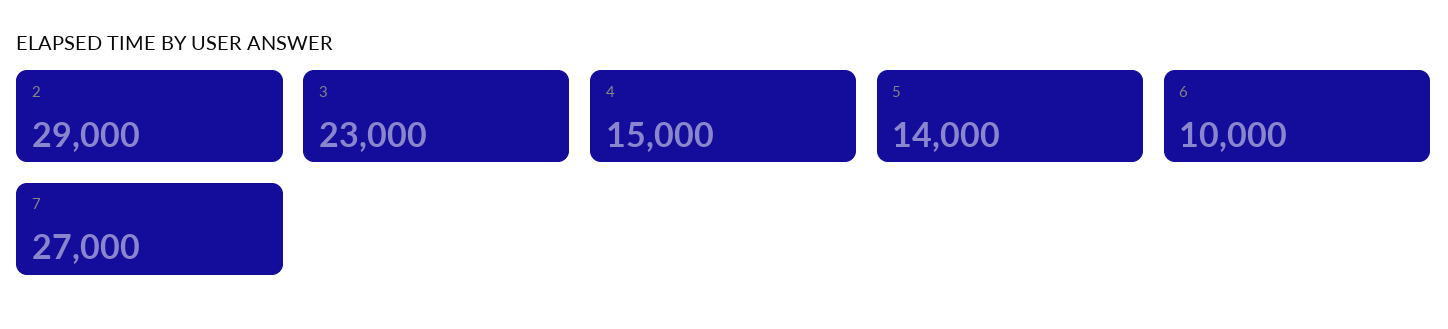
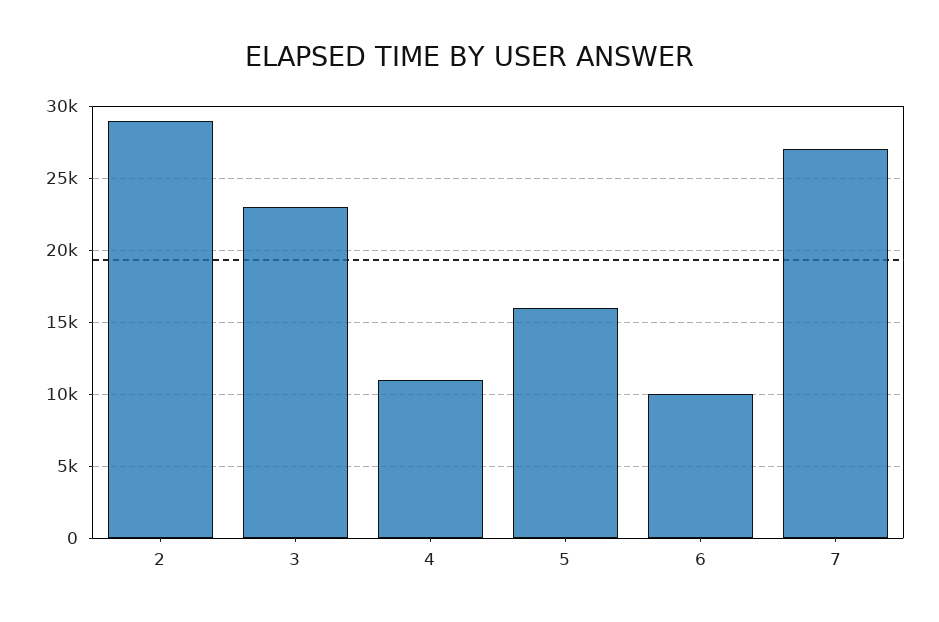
4: 15000 -> 11000
5: 14000 -> 16000

